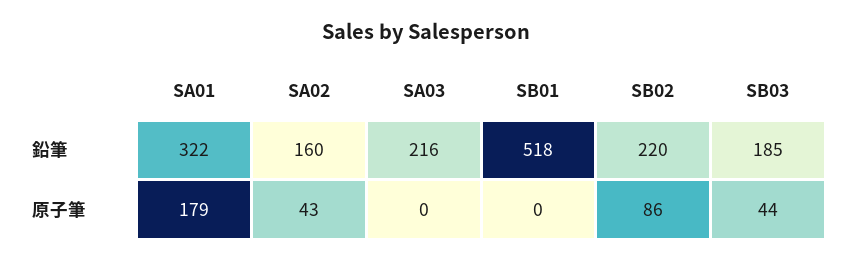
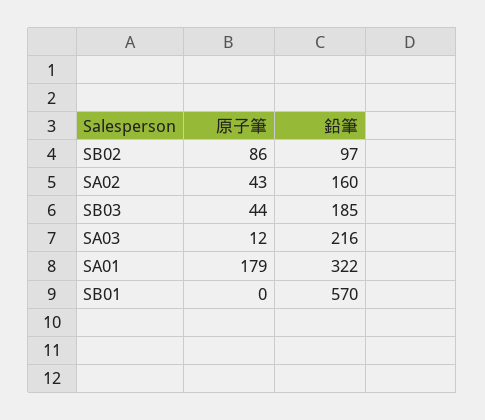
SB01, 鉛筆: 518 -> 570
SB02, 鉛筆: 220 -> 97
SA03, 原子筆: 0 -> 12

